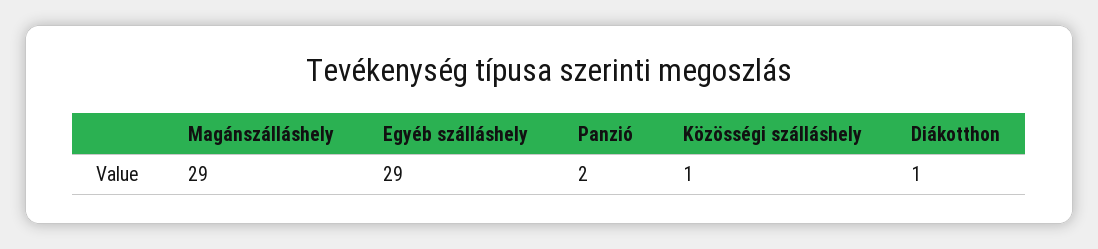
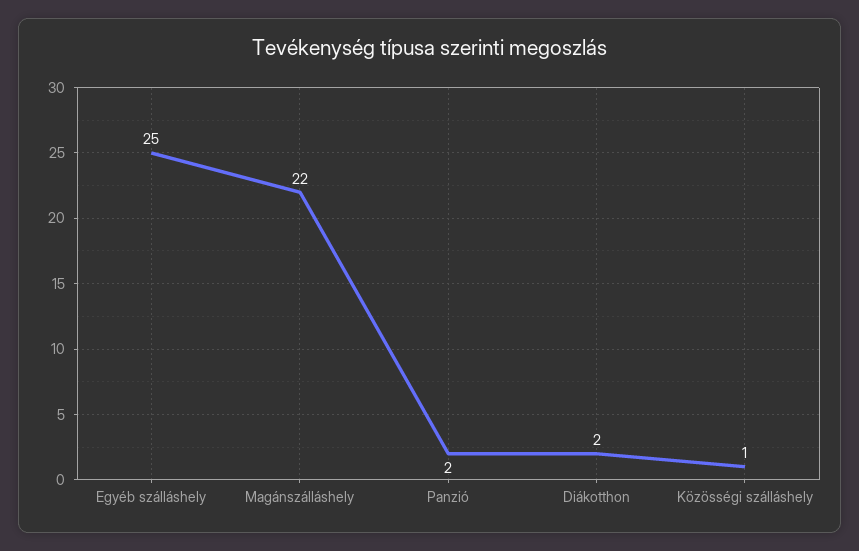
Magánszálláshely: 29 -> 22
Egyéb szálláshely: 29 -> 25
Diákotthon: 1 -> 2

